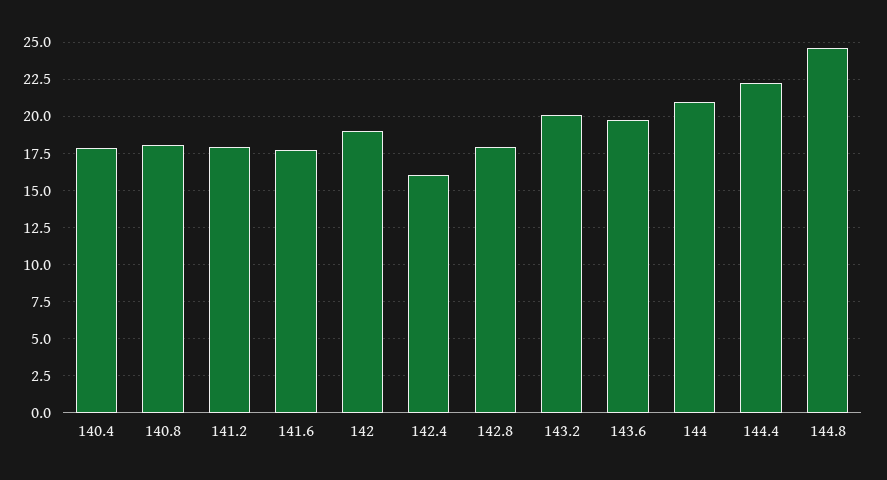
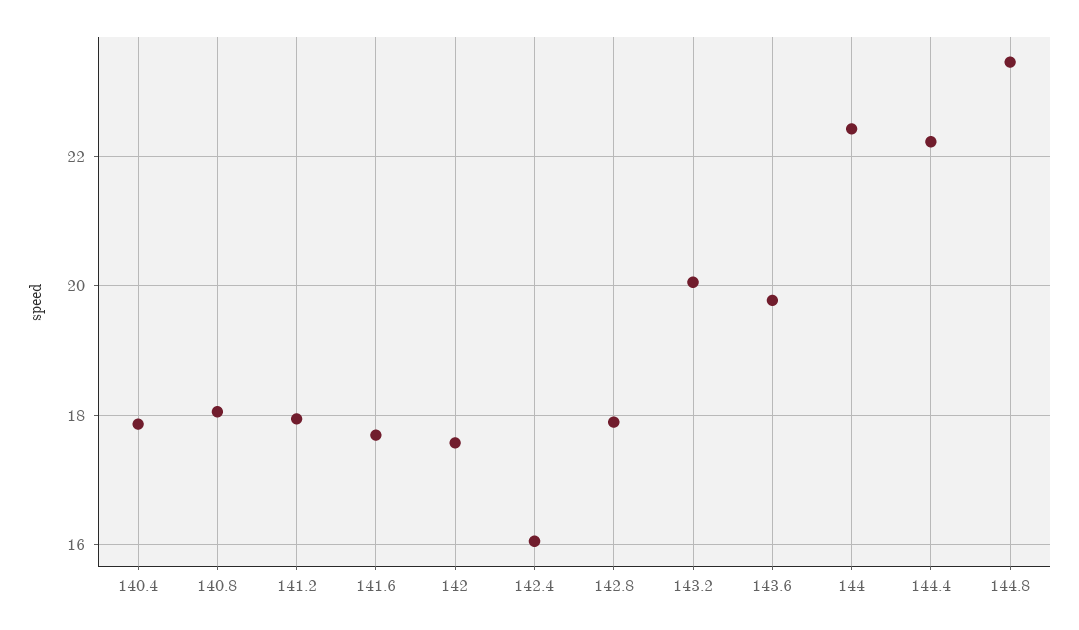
142: 19 -> 17.6
144: 21 -> 22.4
144.8: 24.5 -> 23.4

